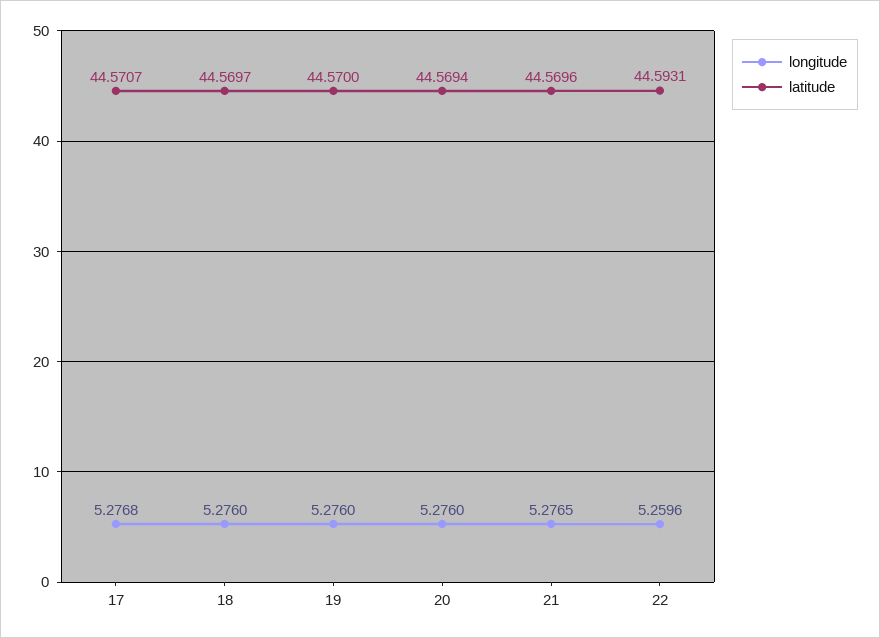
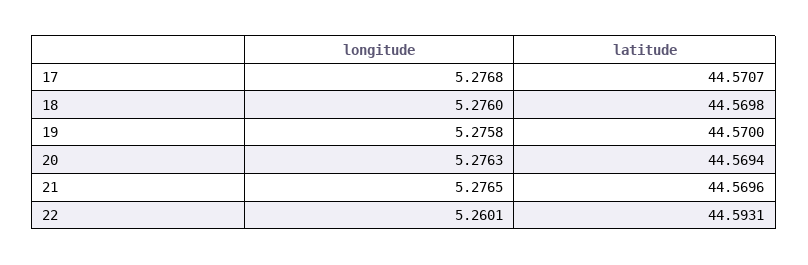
latitude, 18: 44.5697 -> 44.5698
longitude, 19: 5.276 -> 5.2758
longitude, 20: 5.276 -> 5.2763
longitude, 22: 5.2596 -> 5.2601

